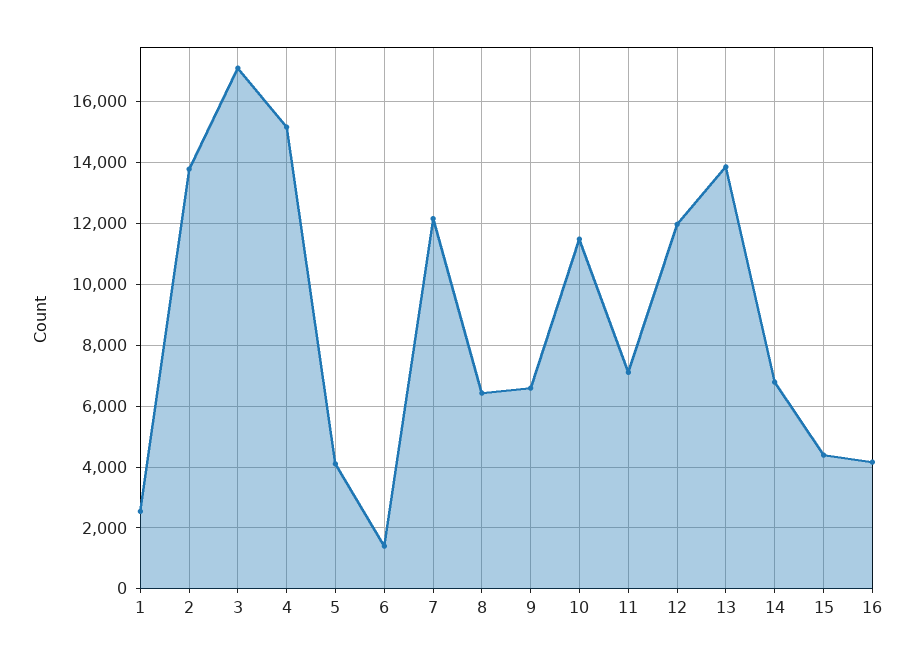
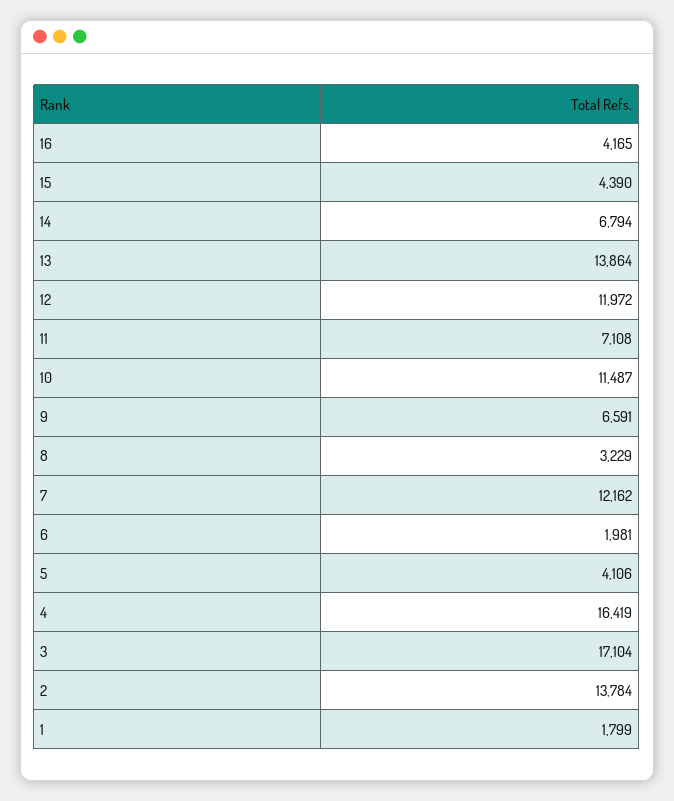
1: 2600 -> 1799
4: 15200 -> 16419
6: 1400 -> 1981
8: 6400 -> 3229

